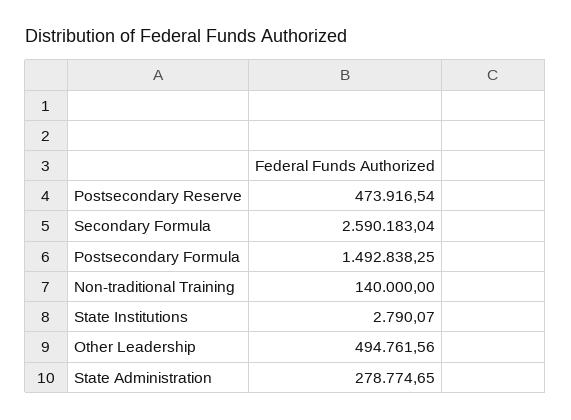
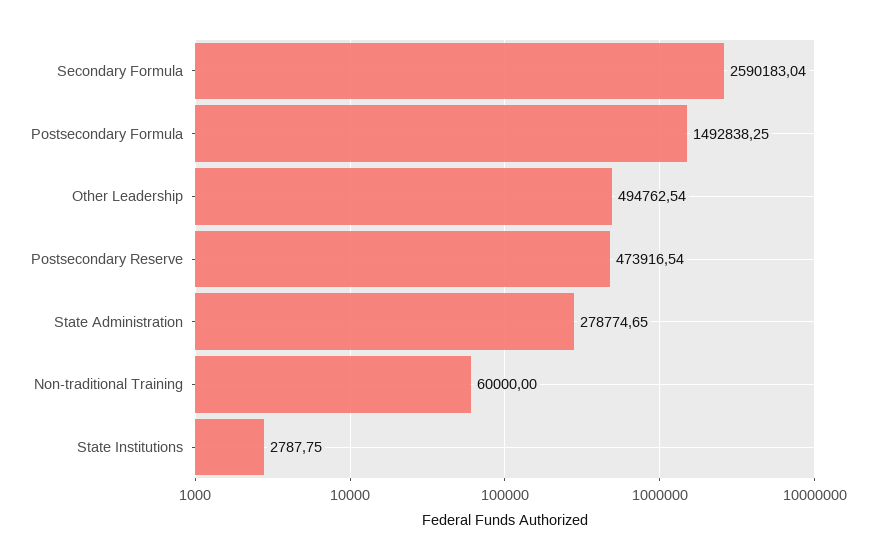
Non-traditional Training: 140000 -> 60000
State Institutions: 2790.07 -> 2787.75
Other Leadership: 494761.56 -> 494762.54

